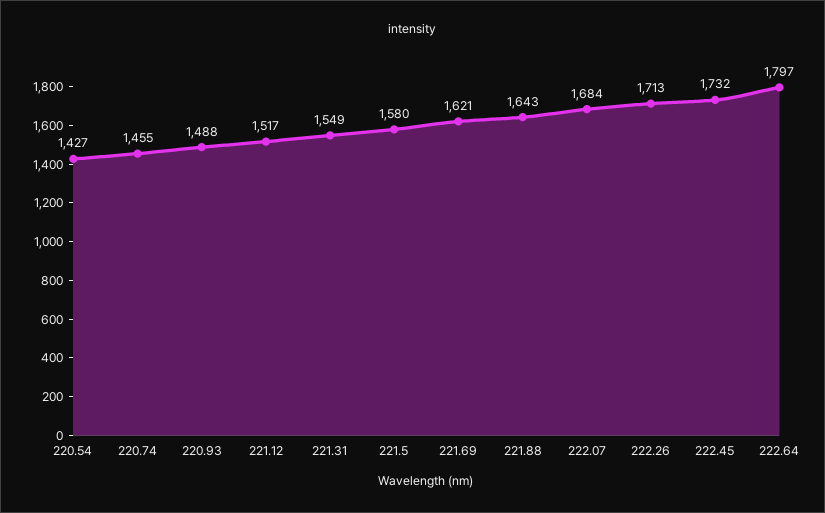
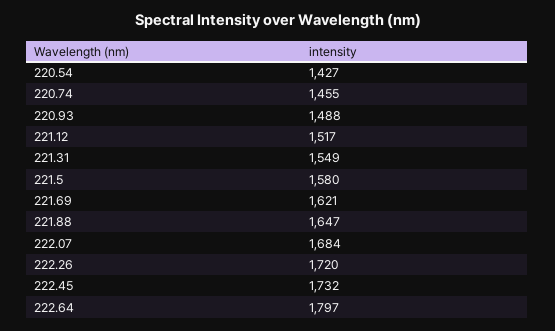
221.88: 1643 -> 1647
222.26: 1713 -> 1720

